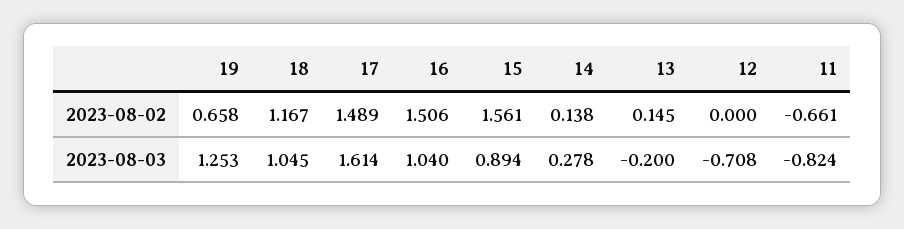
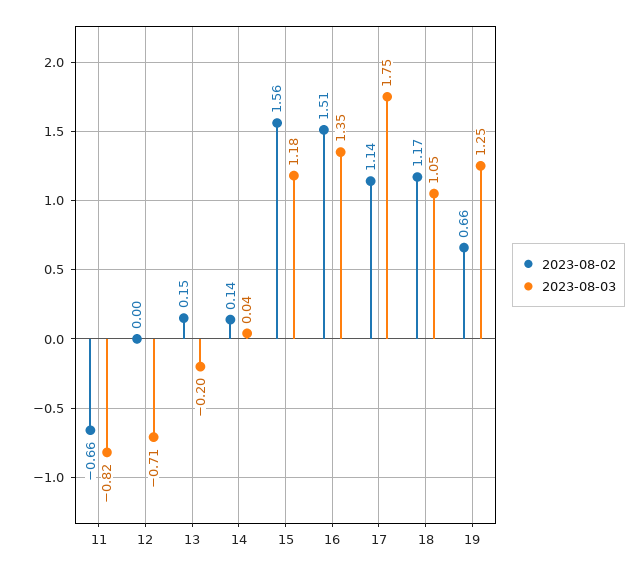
2023-08-02, 17: 1.489 -> 1.14
2023-08-03, 17: 1.614 -> 1.75
2023-08-03, 16: 1.04 -> 1.35
2023-08-03, 15: 0.894 -> 1.18
2023-08-03, 14: 0.278 -> 0.04

